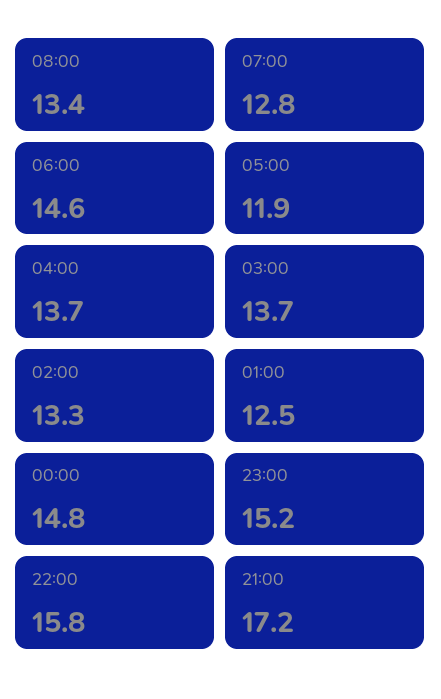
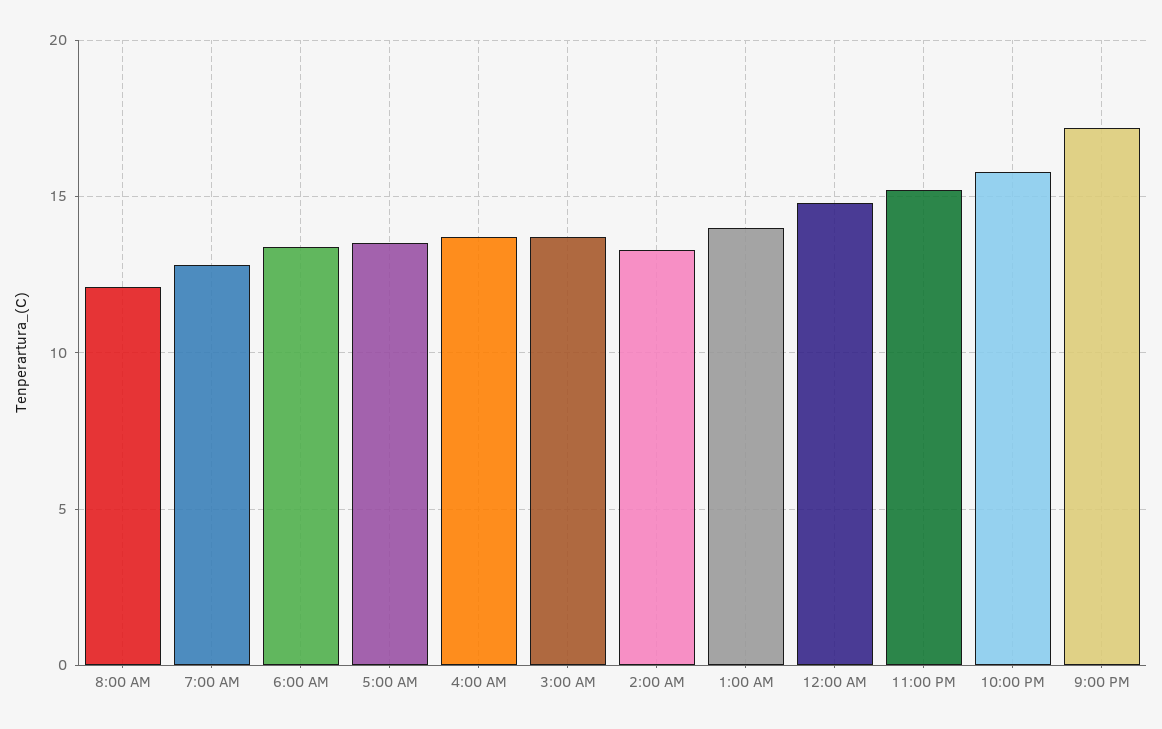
08:00: 13.4 -> 12
06:00: 14.6 -> 13.5
05:00: 11.9 -> 13.5
01:00: 12.5 -> 14

